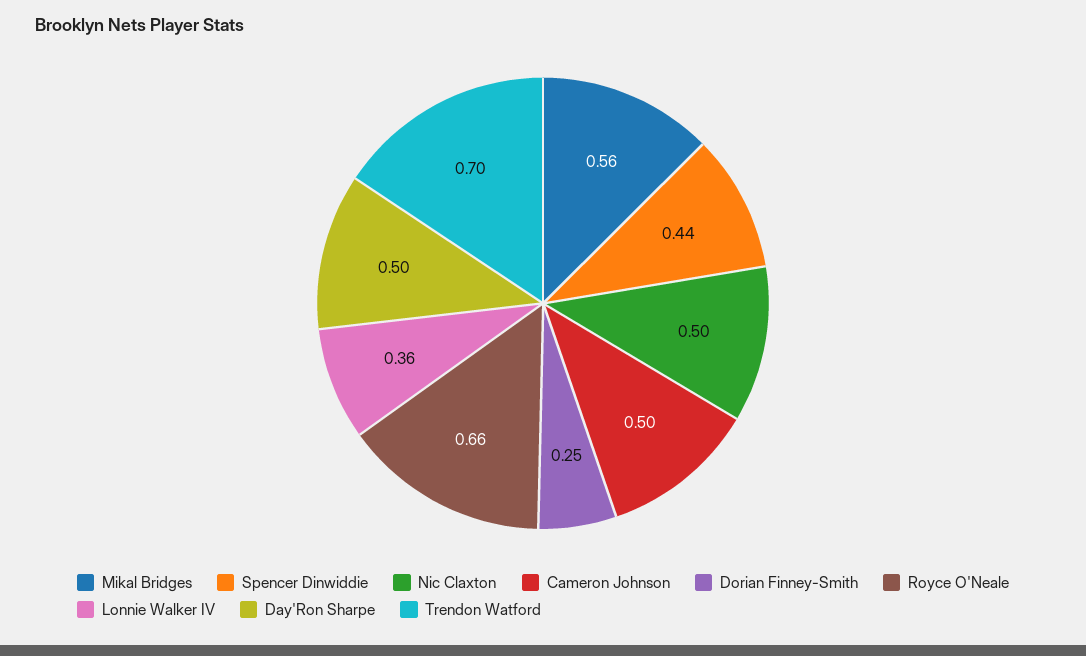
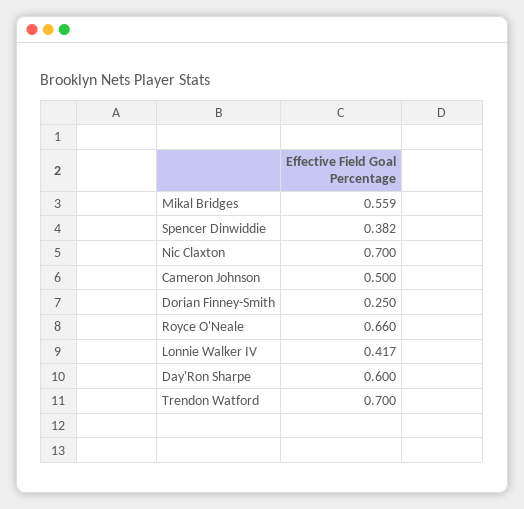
Spencer Dinwiddie: 0.44 -> 0.382
Nic Claxton: 0.5 -> 0.7
Lonnie Walker IV: 0.36 -> 0.417
Day'Ron Sharpe: 0.5 -> 0.6

